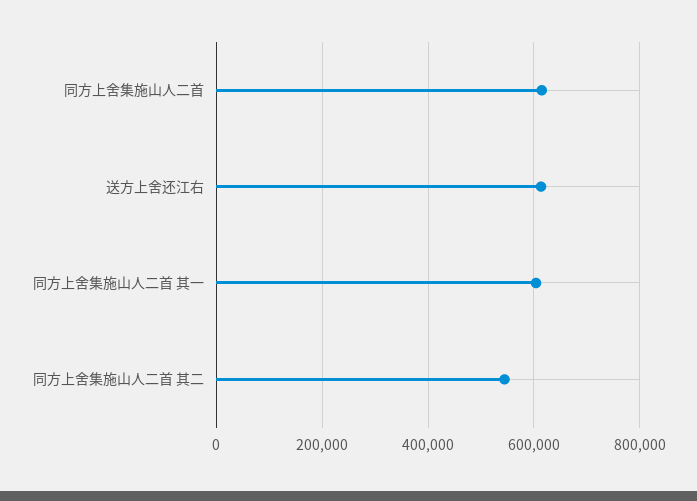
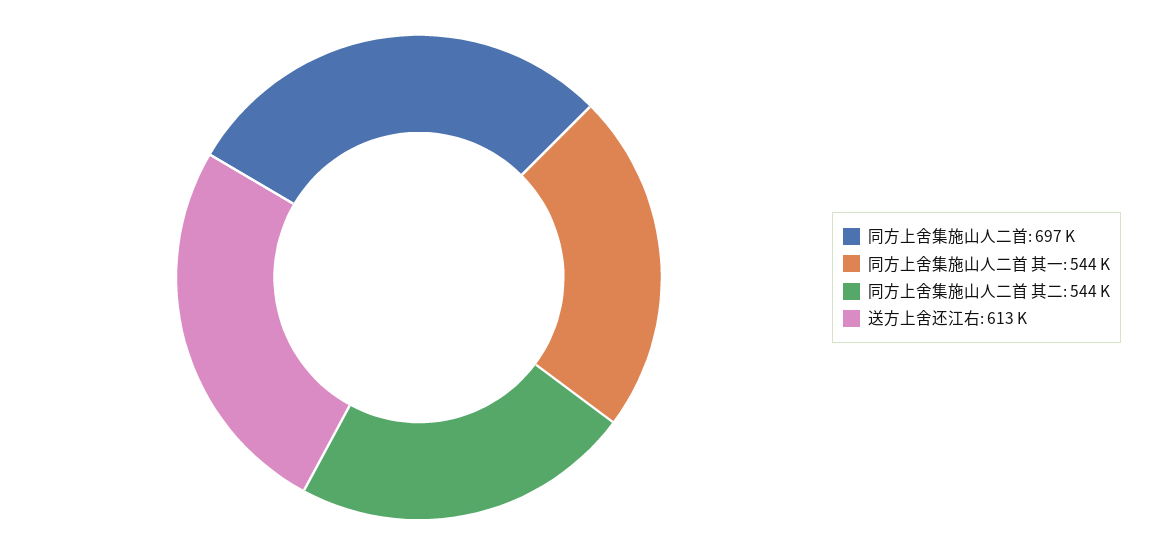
同方上舍集施山人二首: 620000 -> 697000
同方上舍集施山人二首 其一: 600000 -> 544000

